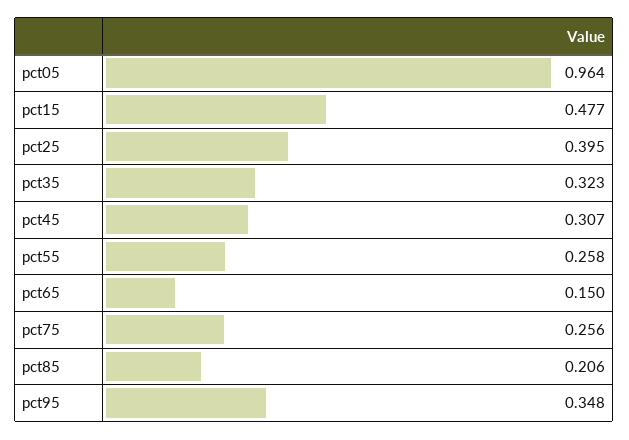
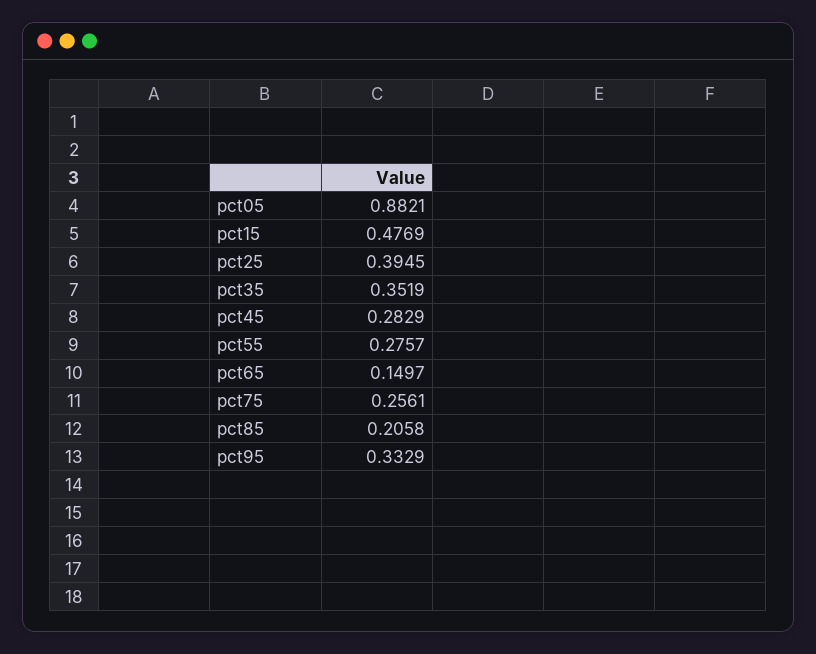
pct05: 0.964 -> 0.8821
pct35: 0.323 -> 0.3519
pct45: 0.307 -> 0.2829
pct55: 0.258 -> 0.2757
pct95: 0.348 -> 0.3329

